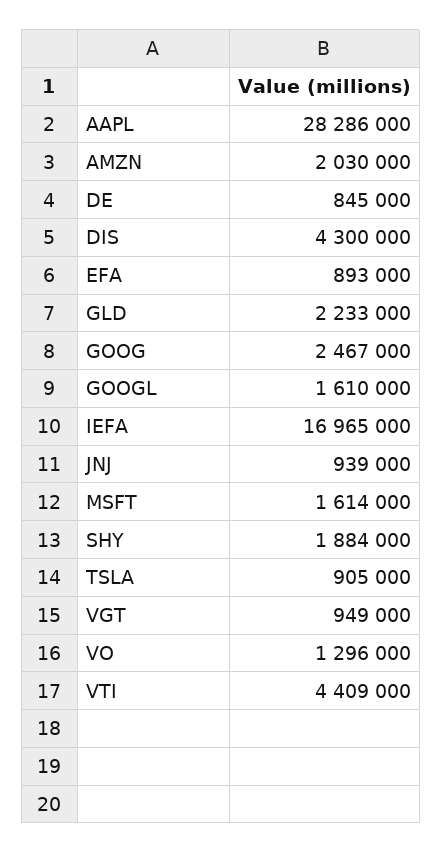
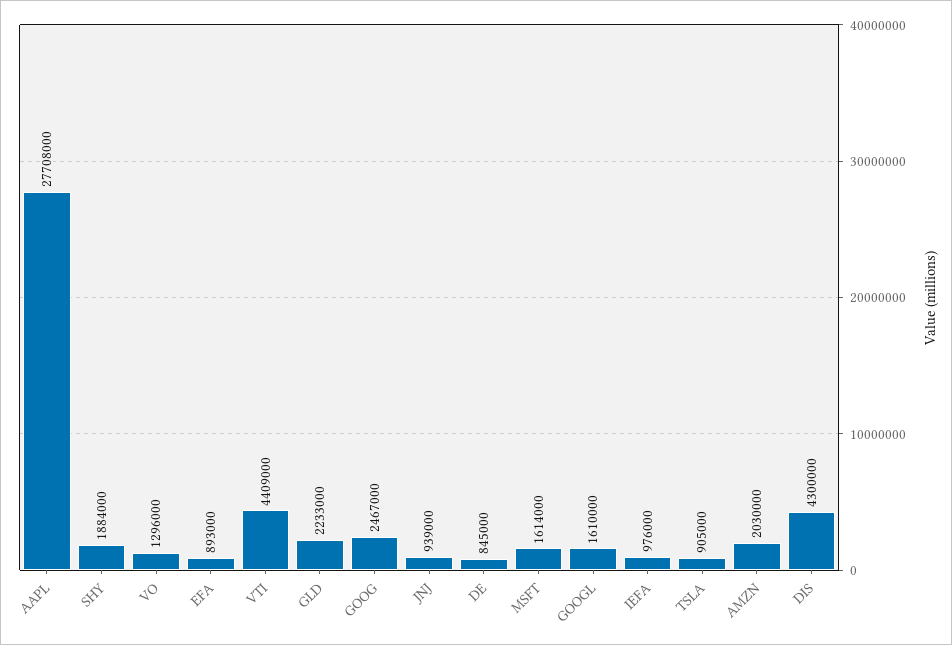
AAPL: 28286000 -> 27708000
IEFA: 16965000 -> 976000
VGT: 949000 -> none

